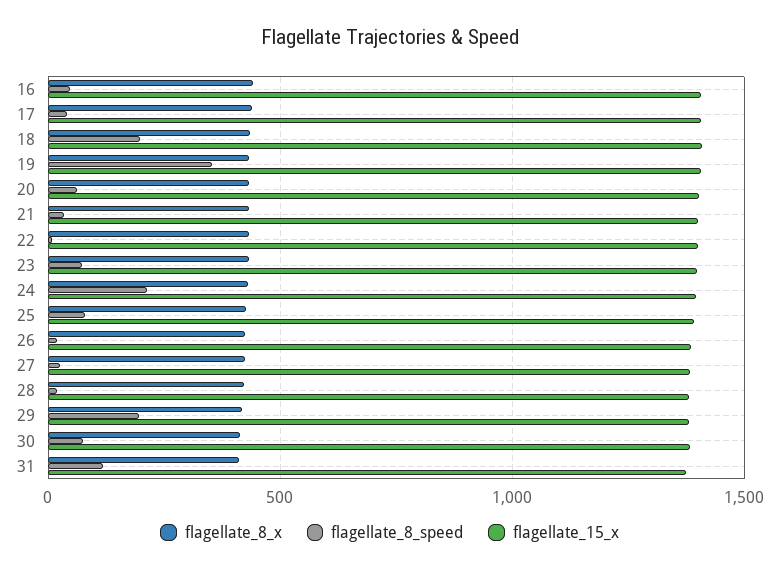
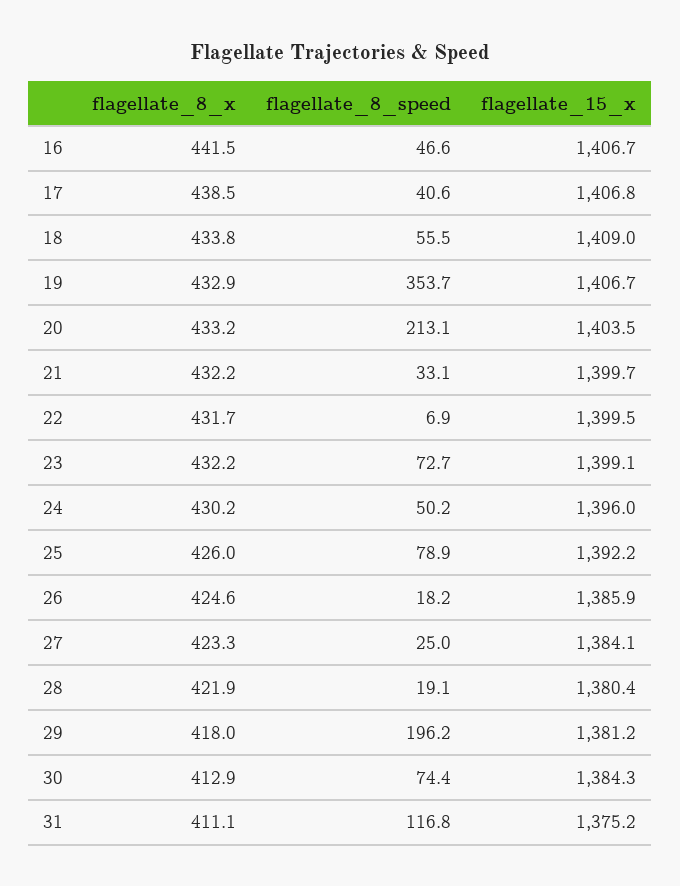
flagellate_8_speed, 18: 200 -> 55.5
flagellate_8_speed, 20: 50 -> 213.1
flagellate_8_speed, 24: 200 -> 50.2

